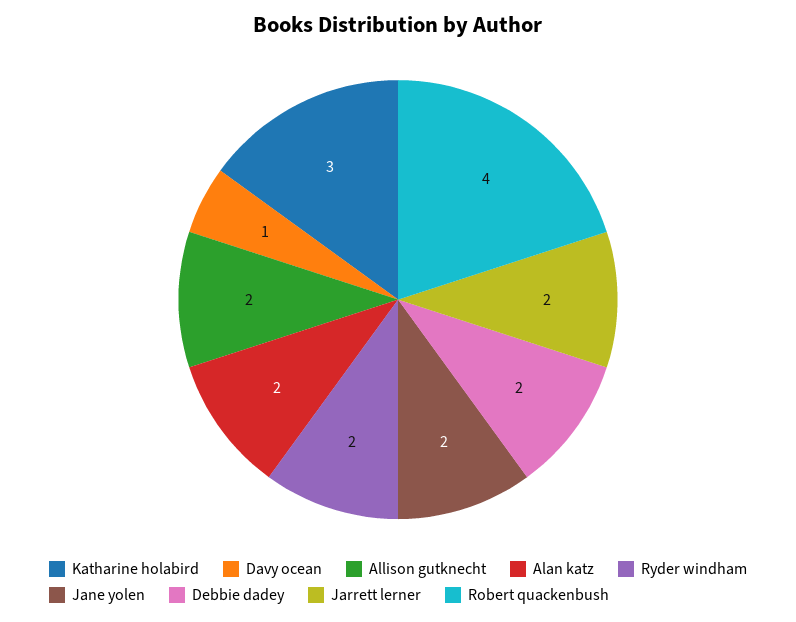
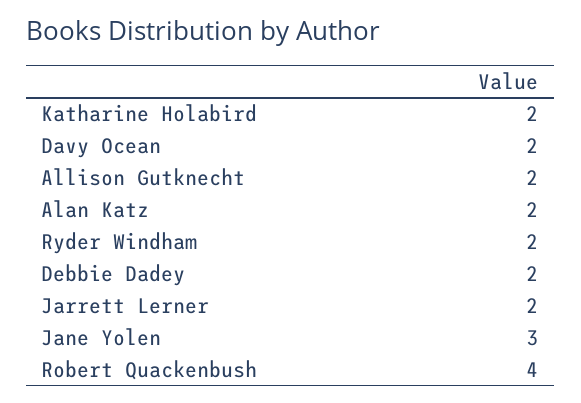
Katharine holabird: 3 -> 2
Davy ocean: 1 -> 2
Jane yolen: 2 -> 3

